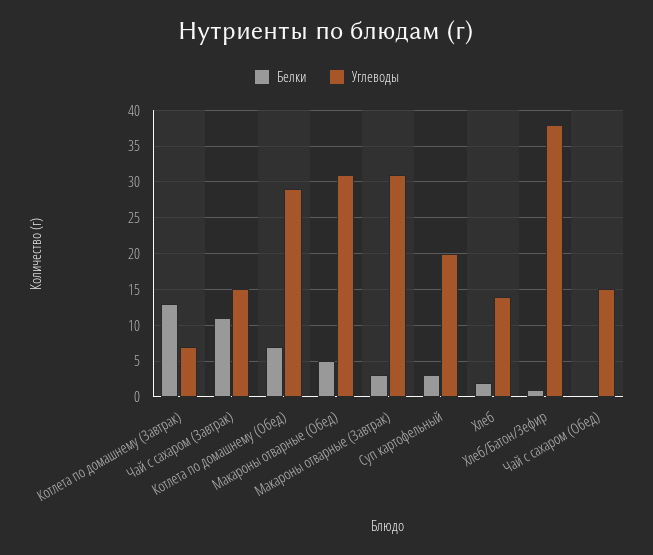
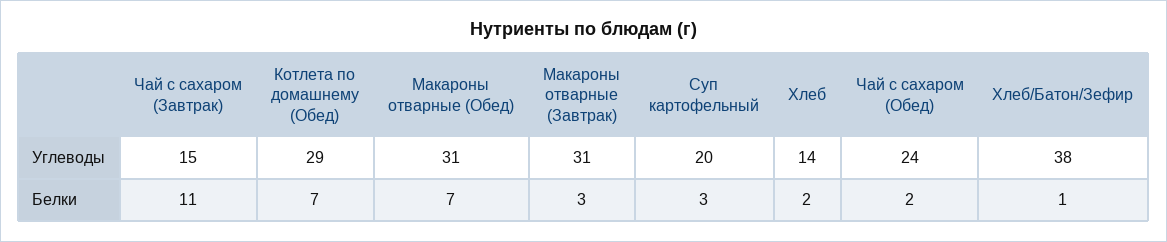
Белки, Котлета по домашнему (Завтрак): 13 -> none
Углеводы, Котлета по домашнему (Завтрак): 7 -> none
Белки, Макароны отварные (Обед): 5 -> 7
Белки, Чай с сахаром (Обед): 0 -> 2
Углеводы, Чай с сахаром (Обед): 15 -> 24

